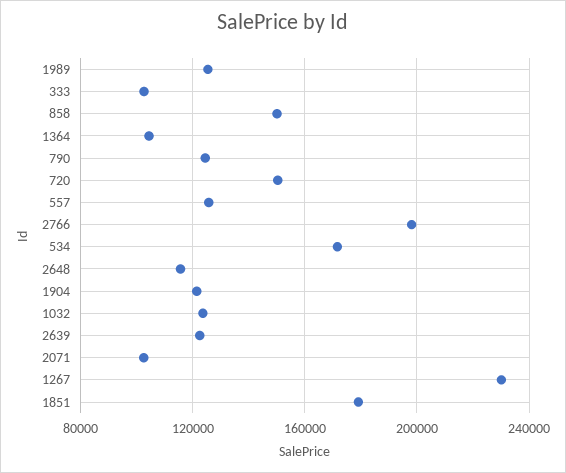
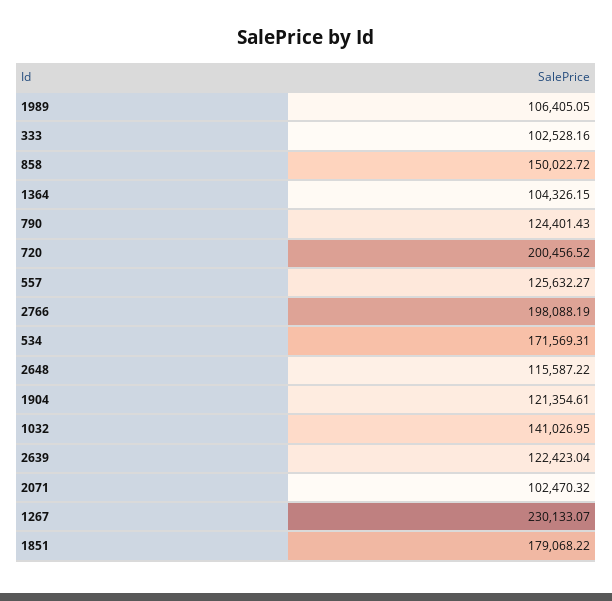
1989: 125000 -> 106405.05
720: 150000 -> 200456.52
1032: 125000 -> 141026.95

